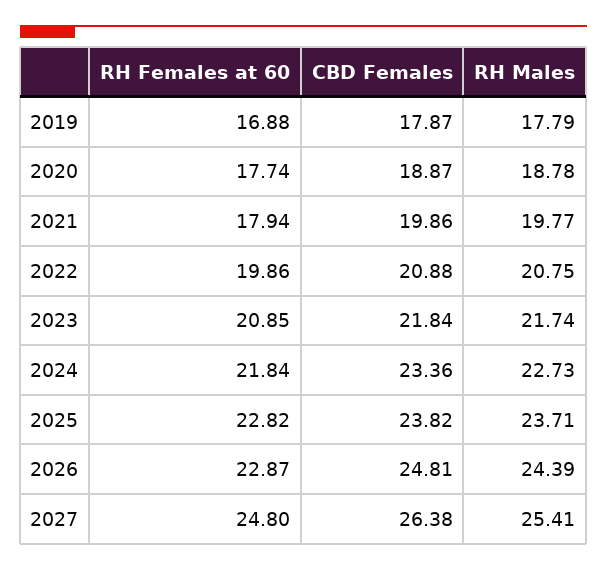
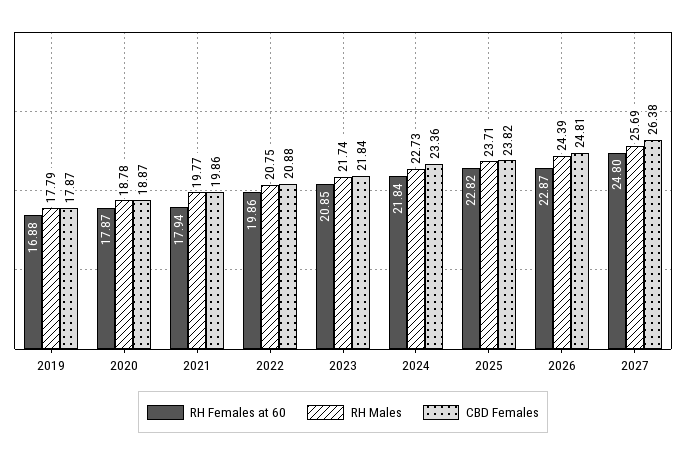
RH Females at 60, 2020: 17.74 -> 17.87
RH Males, 2027: 25.41 -> 25.69

